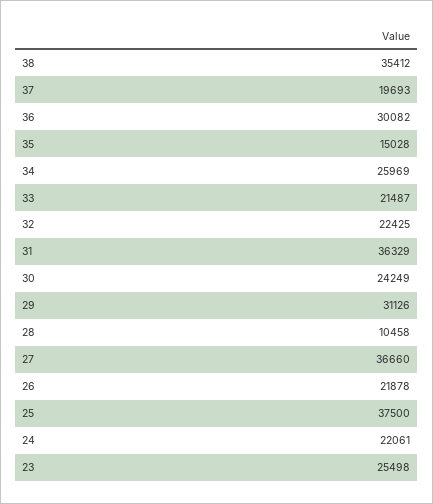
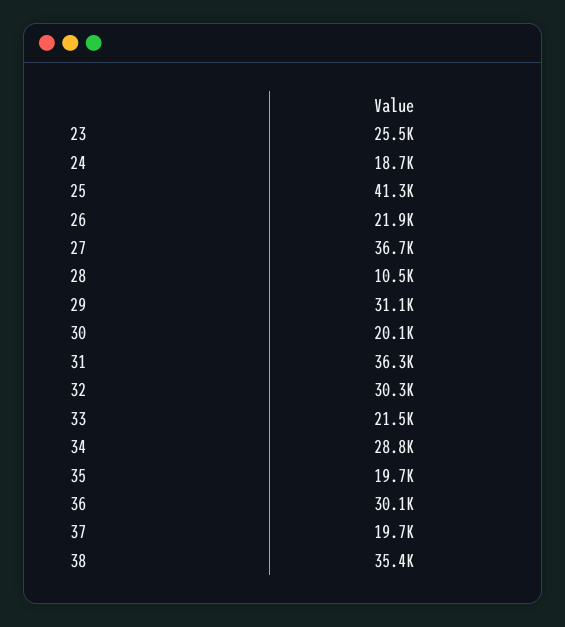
35: 15028 -> 19700
34: 25969 -> 28800
32: 22425 -> 30300
30: 24249 -> 20100
25: 37500 -> 41300
24: 22061 -> 18700

